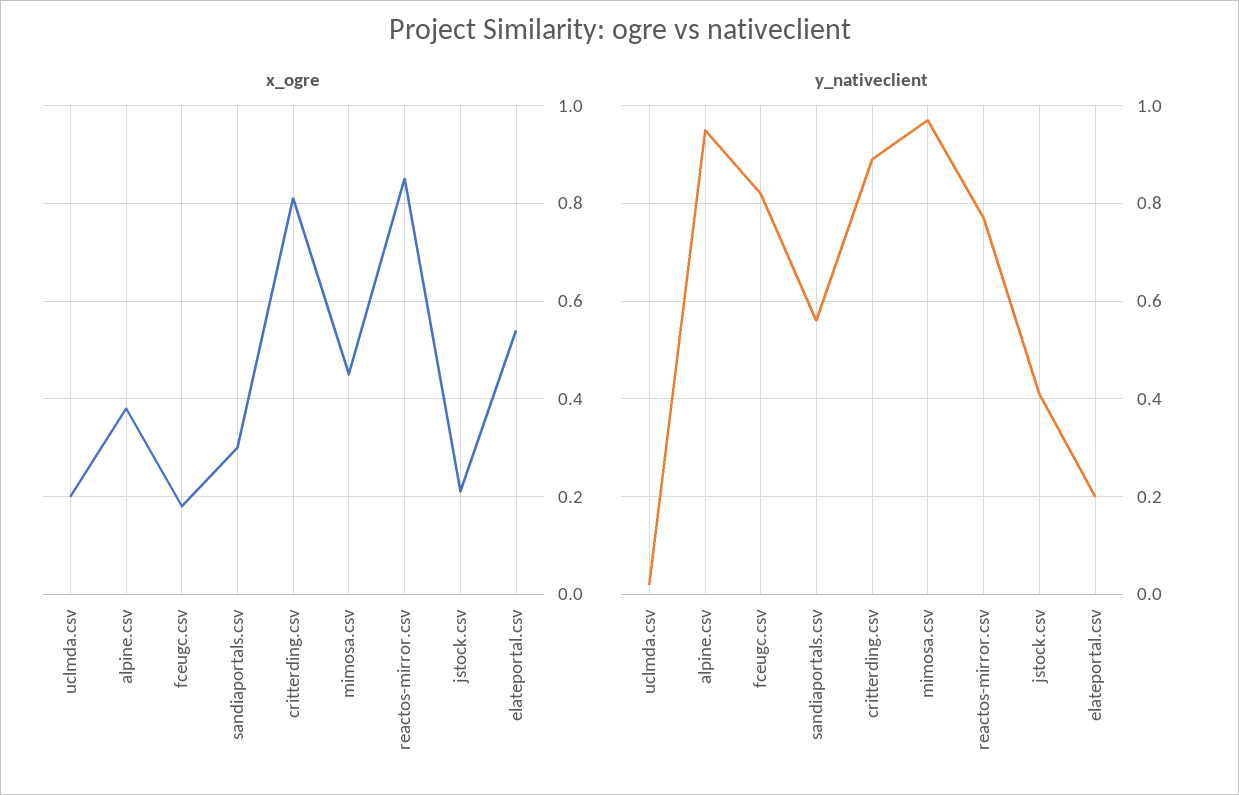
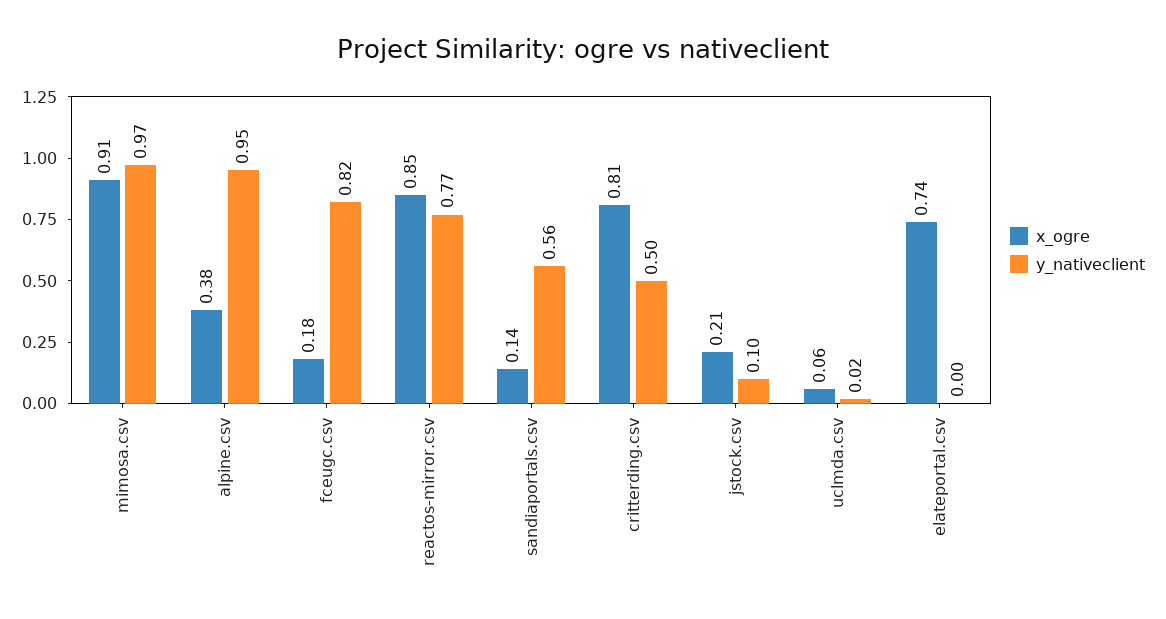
x_ogre, uclmda.csv: 0.2 -> 0.06
x_ogre, sandiaportals.csv: 0.3 -> 0.14
x_ogre, mimosa.csv: 0.45 -> 0.91
x_ogre, elateportal.csv: 0.55 -> 0.74
y_nativeclient, critterding.csv: 0.9 -> 0.5
y_nativeclient, jstock.csv: 0.4 -> 0.1
y_nativeclient, elateportal.csv: 0.2 -> 0

